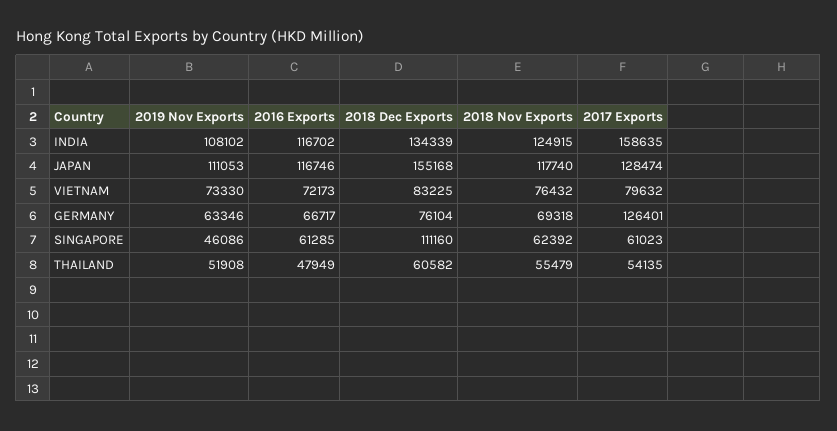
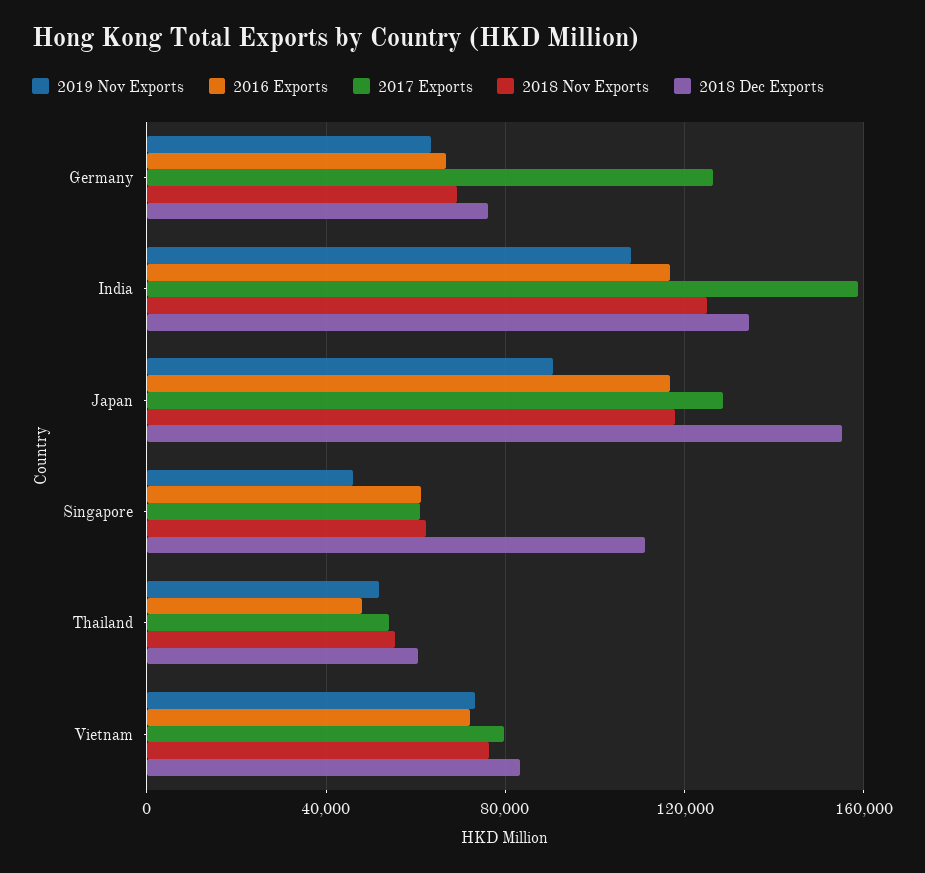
2019 Nov Exports, JAPAN: 111053 -> 90000

